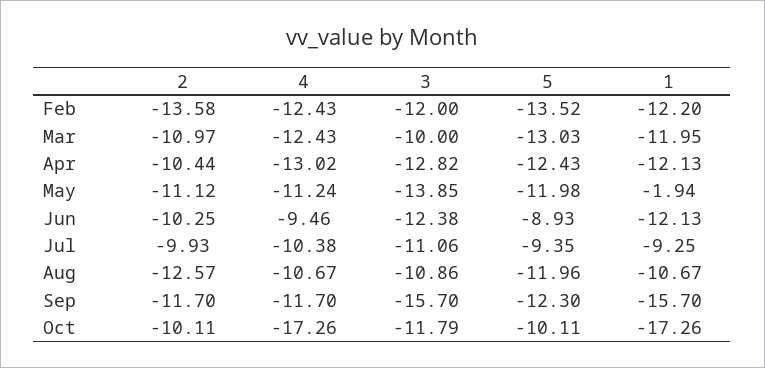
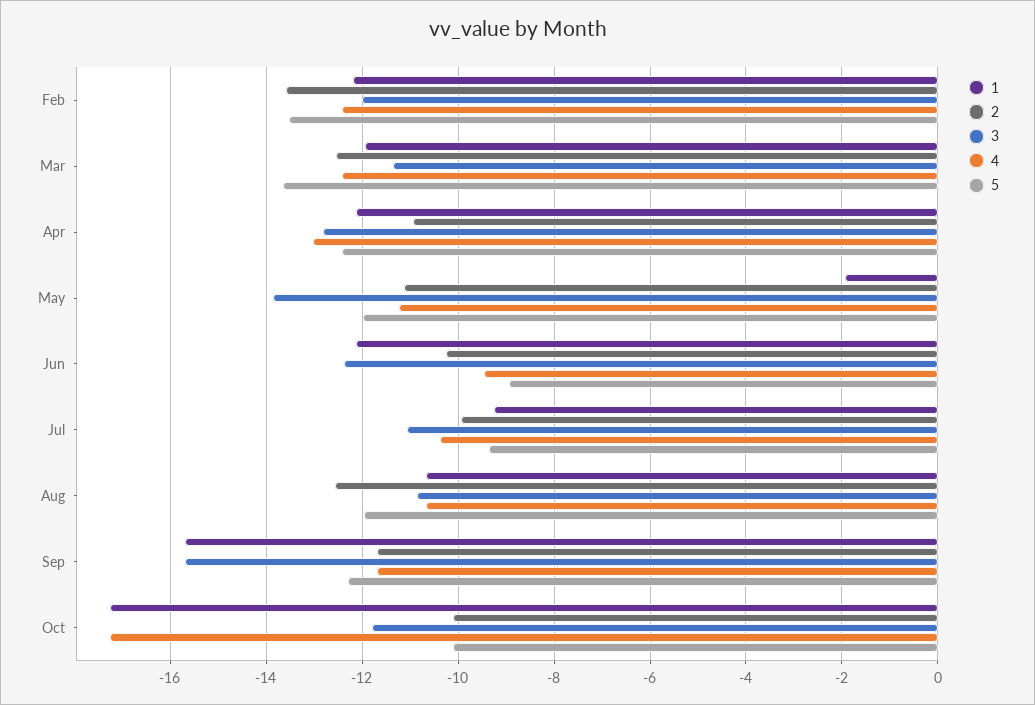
2, Mar: -10.97 -> -12.6
3, Mar: -10 -> -11.4
5, Mar: -13.03 -> -13.6
2, Apr: -10.44 -> -11

